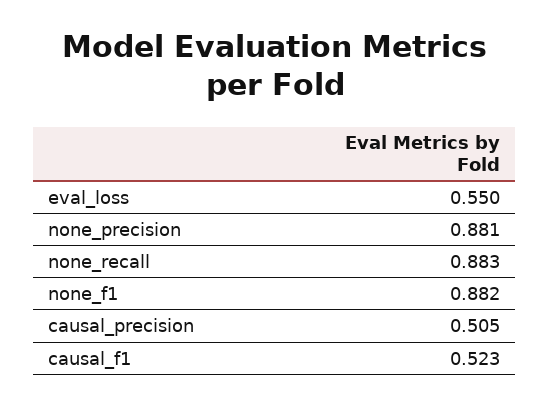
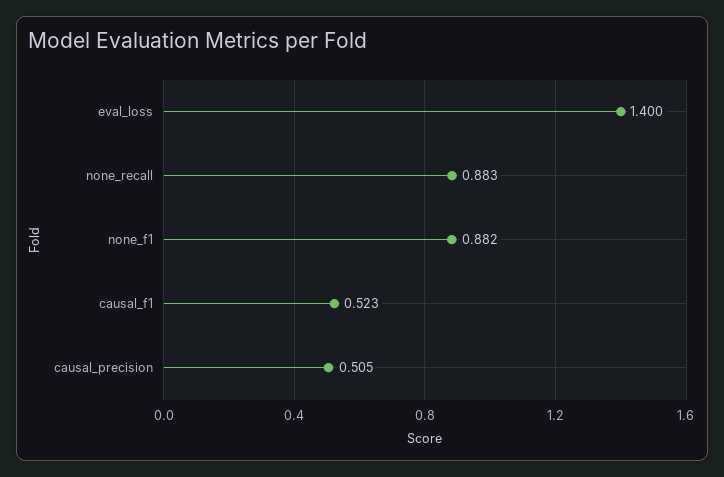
eval_loss: 0.55 -> 1.4
none_precision: 0.881 -> none

